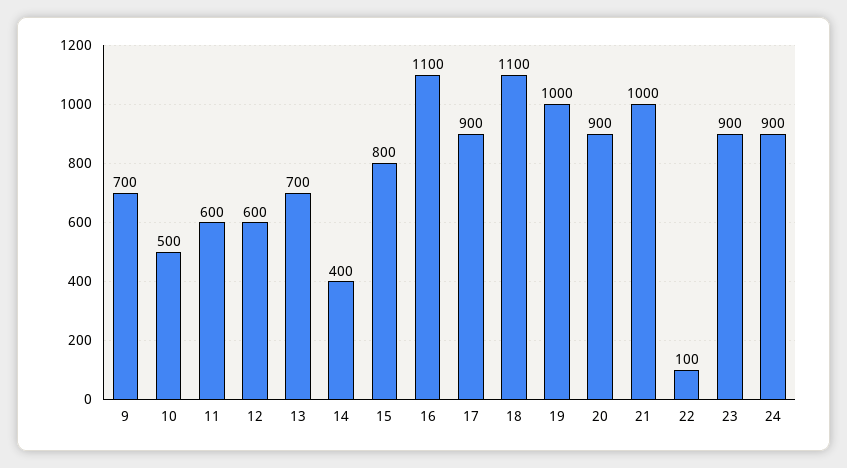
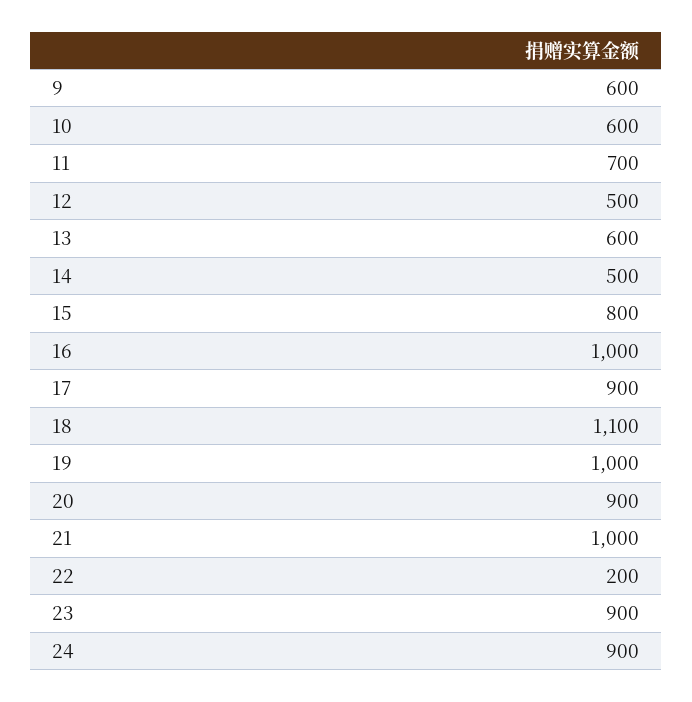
9: 700 -> 600
10: 500 -> 600
11: 600 -> 700
12: 600 -> 500
13: 700 -> 600
14: 400 -> 500
16: 1100 -> 1000
22: 100 -> 200

